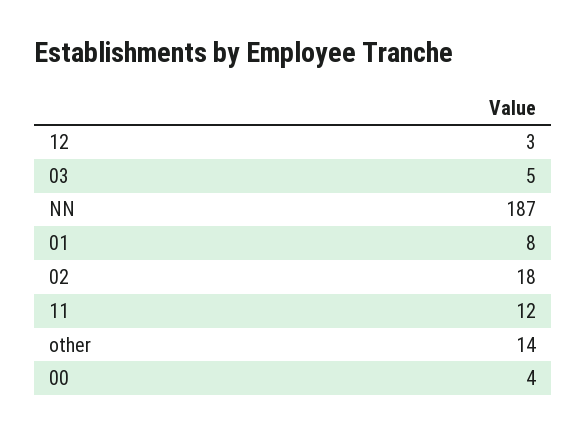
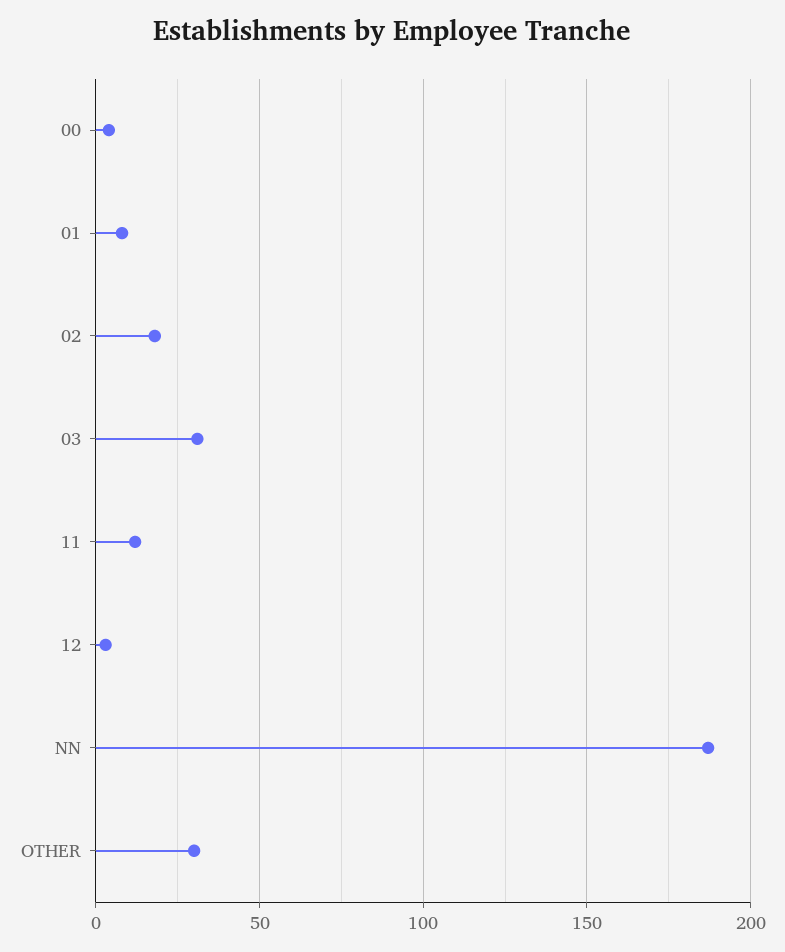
03: 5 -> 30
other: 14 -> 30

